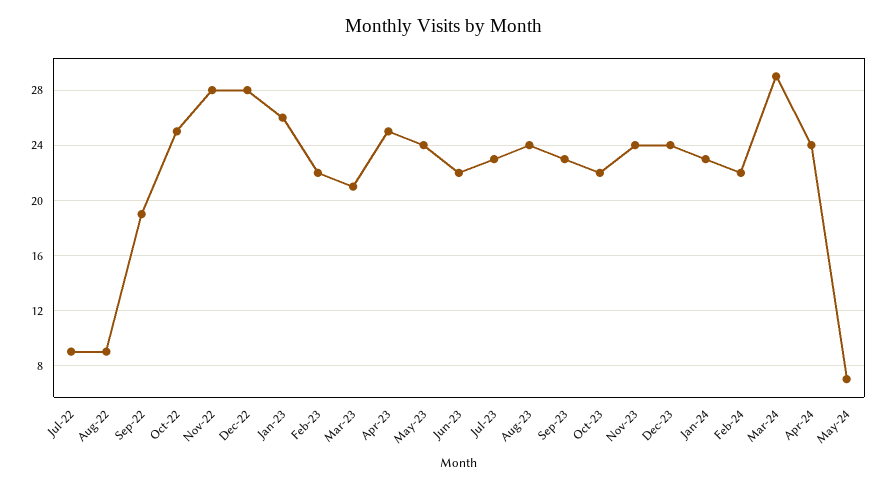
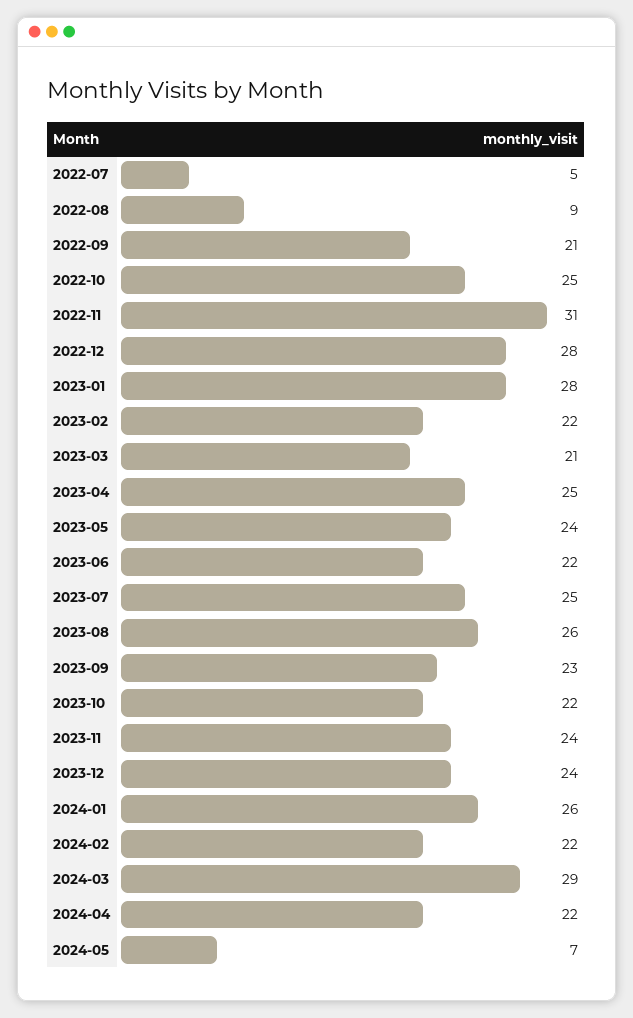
Jul-22: 9 -> 5
Sep-22: 19 -> 21
Nov-22: 28 -> 31
Jan-23: 26 -> 28
Jul-23: 23 -> 25
Aug-23: 24 -> 26
Jan-24: 23 -> 26
Apr-24: 24 -> 22

